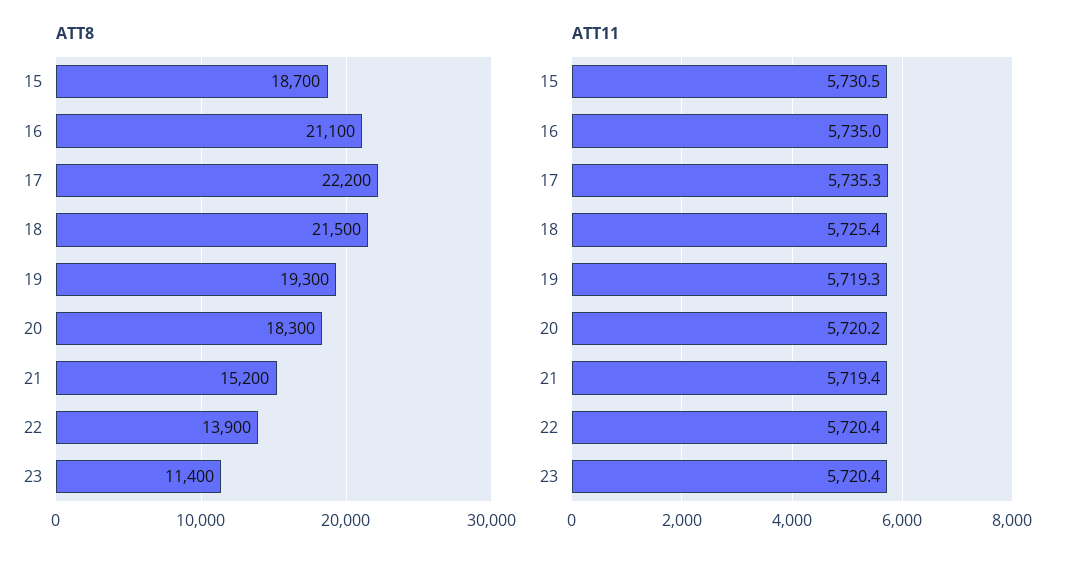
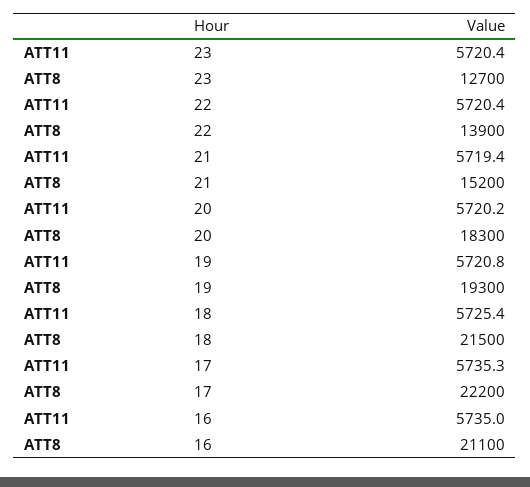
ATT8, 15: 18700 -> none
ATT8, 23: 11400 -> 12700
ATT11, 15: 5730.5 -> none
ATT11, 19: 5719.3 -> 5720.8

